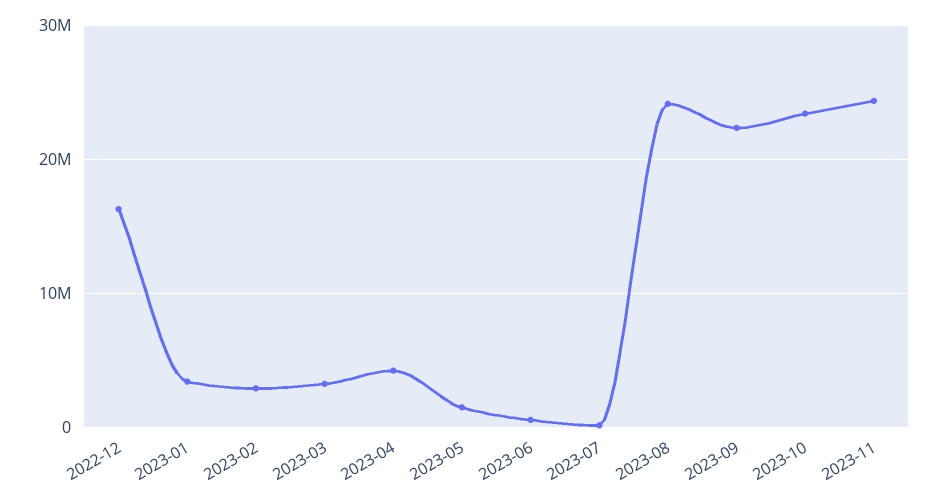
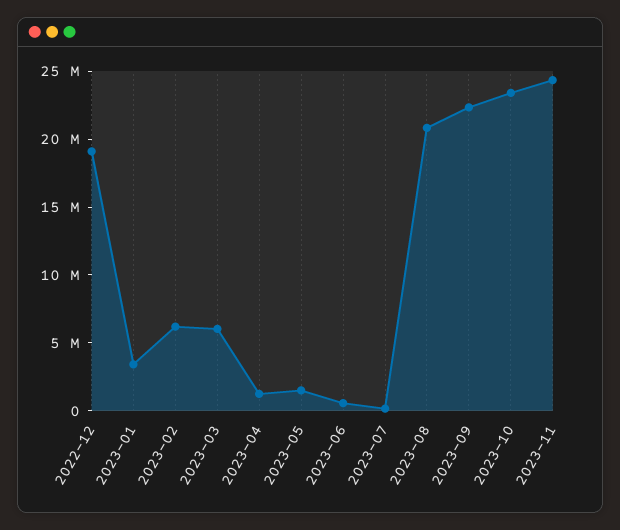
2022-12: 16000000 -> 19000000
2023-02: 3000000 -> 6000000
2023-03: 3000000 -> 6000000
2023-04: 4000000 -> 1000000
2023-08: 24000000 -> 21000000

